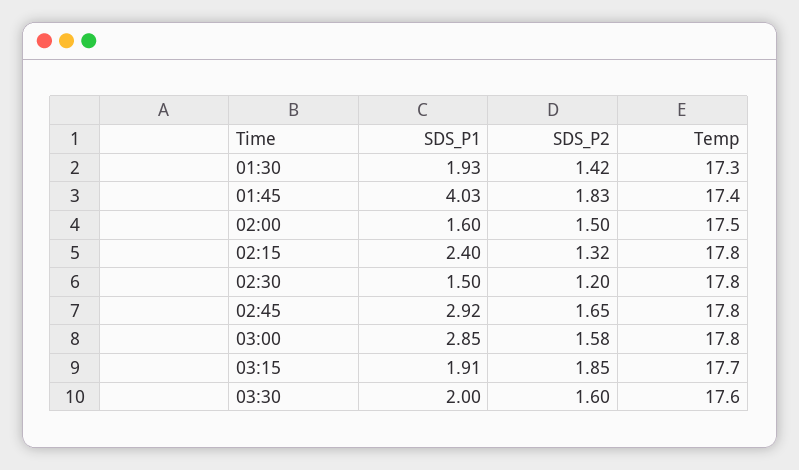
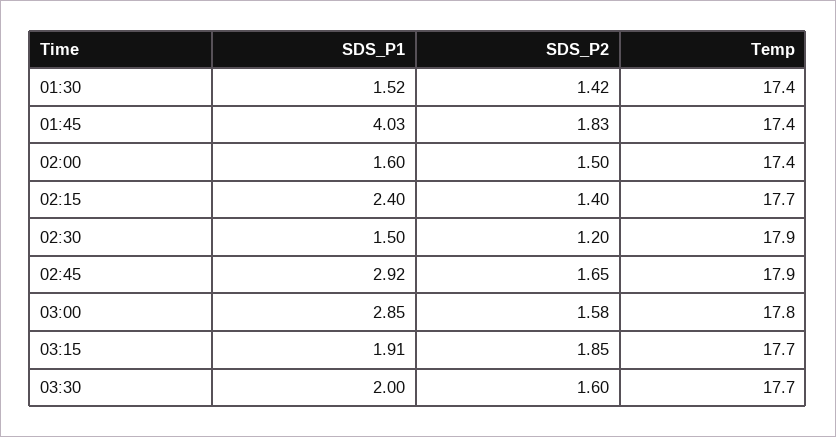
SDS_P1, 01:30: 1.93 -> 1.52
Temp, 01:30: 17.3 -> 17.4
Temp, 02:00: 17.5 -> 17.4
SDS_P2, 02:15: 1.32 -> 1.4
Temp, 02:15: 17.8 -> 17.7
Temp, 02:30: 17.8 -> 17.9
Temp, 02:45: 17.8 -> 17.9
Temp, 03:30: 17.6 -> 17.7

